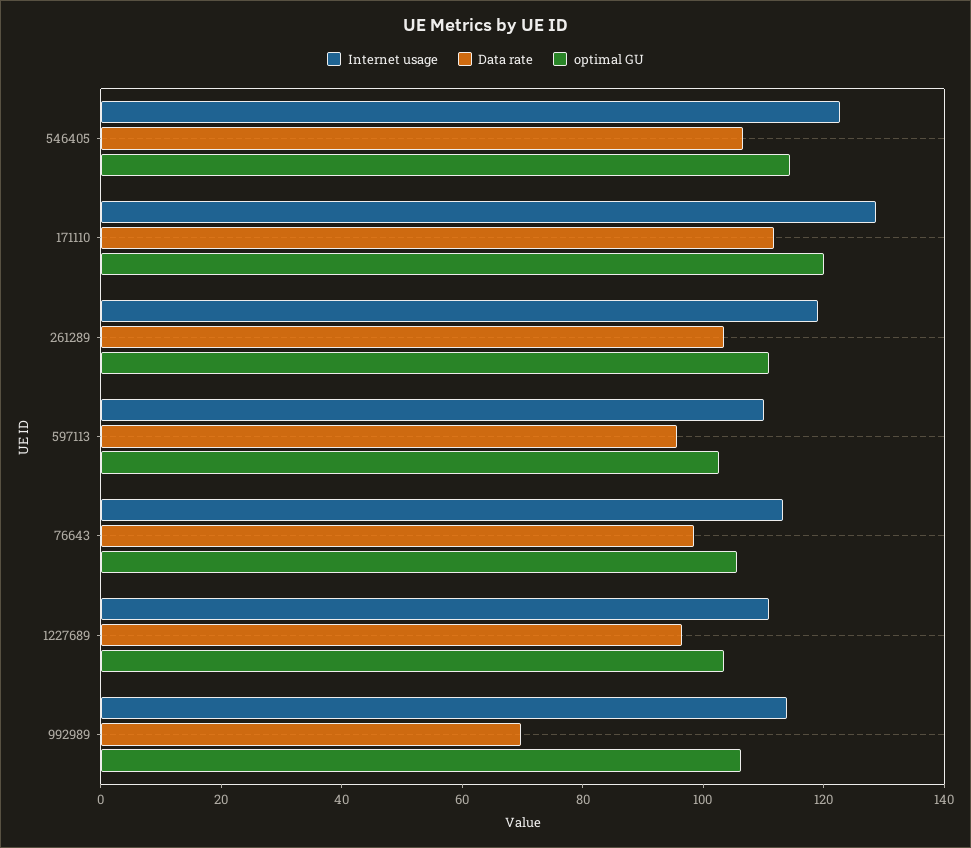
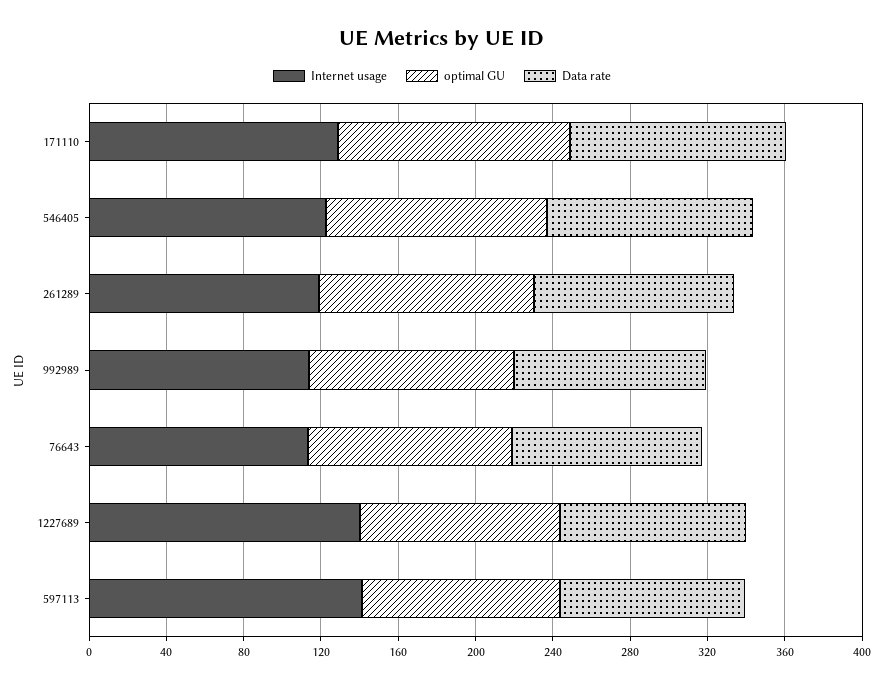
Internet usage, 597113: 110 -> 140
Internet usage, 1227689: 110 -> 140
Data rate, 992989: 70 -> 100

